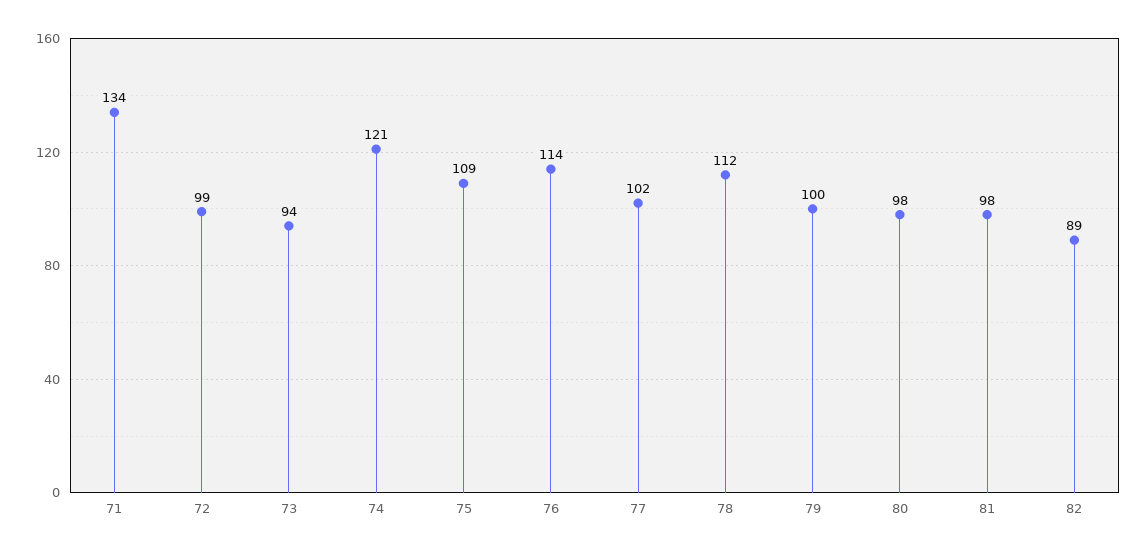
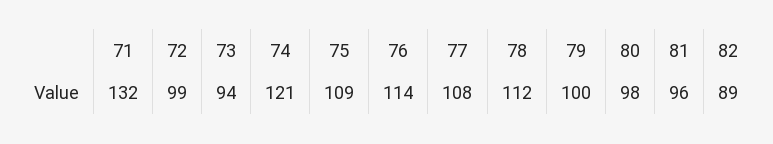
71: 134 -> 132
77: 102 -> 108
81: 98 -> 96

